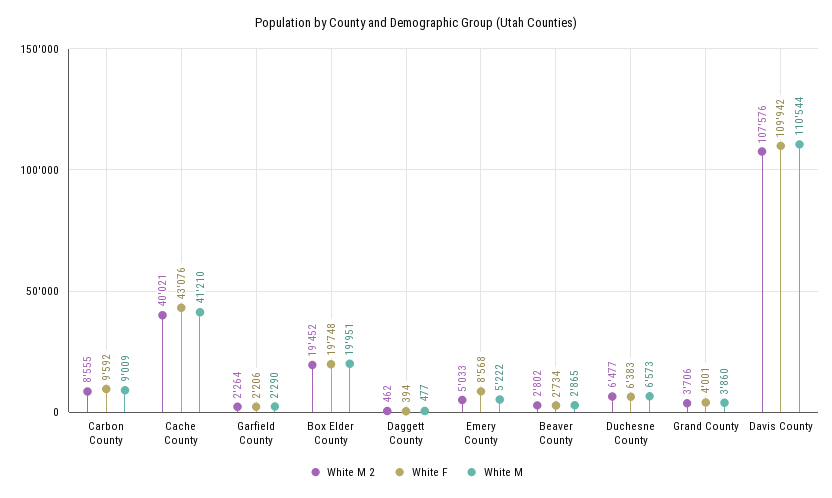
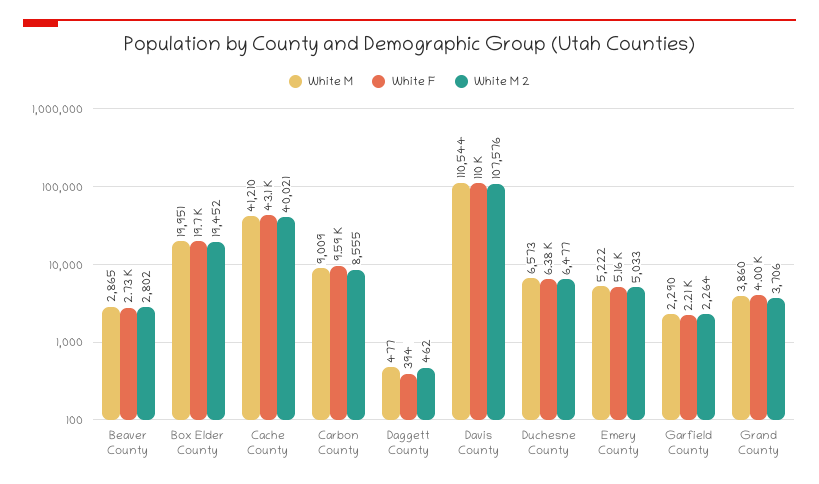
White F, Emery County: 8568 -> 5160

